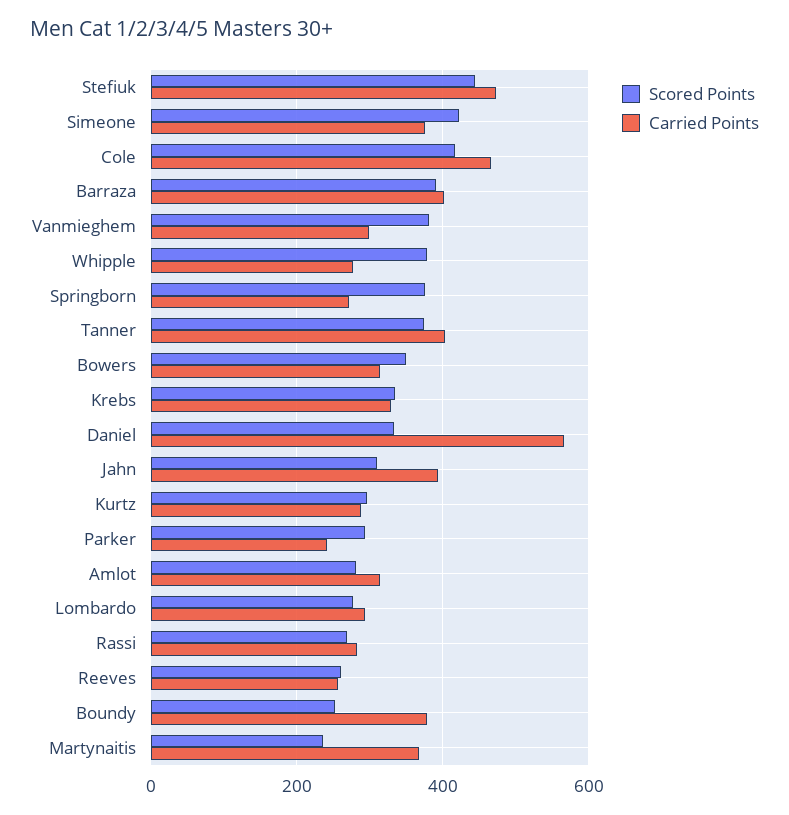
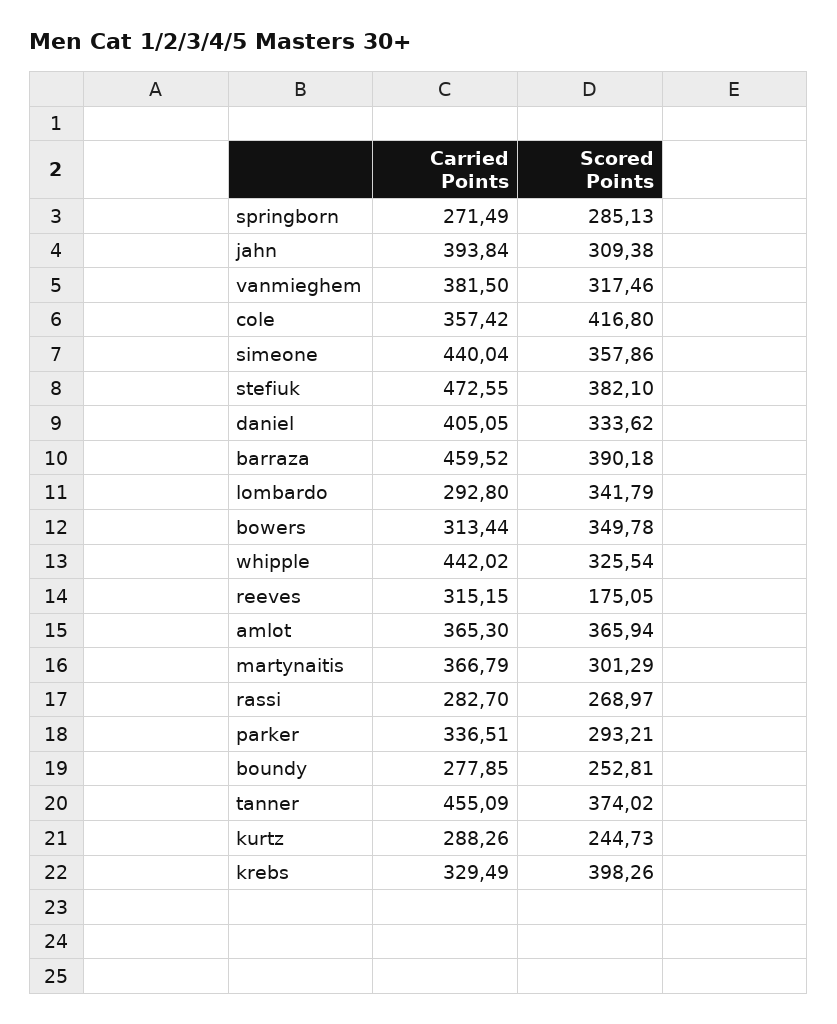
Scored Points, Stefiuk: 440 -> 382.1
Scored Points, Simeone: 420 -> 357.86
Carried Points, Simeone: 380 -> 440.04
Carried Points, Cole: 460 -> 357.42
Carried Points, Barraza: 400 -> 459.52
Scored Points, Vanmieghem: 380 -> 317.46
Carried Points, Vanmieghem: 300 -> 381.5
Scored Points, Whipple: 380 -> 325.54
Carried Points, Whipple: 280 -> 442.02
Scored Points, Springborn: 380 -> 285.13
Carried Points, Tanner: 400 -> 455.09
Scored Points, Krebs: 340 -> 398.26
Carried Points, Daniel: 560 -> 405.05
Scored Points, Kurtz: 300 -> 244.73
Carried Points, Parker: 240 -> 336.51
Scored Points, Amlot: 280 -> 365.94
Carried Points, Amlot: 320 -> 365.3
Scored Points, Lombardo: 280 -> 341.79
Scored Points, Reeves: 260 -> 175.05
Carried Points, Reeves: 260 -> 315.15
Carried Points, Boundy: 380 -> 277.85
Scored Points, Martynaitis: 240 -> 301.29

